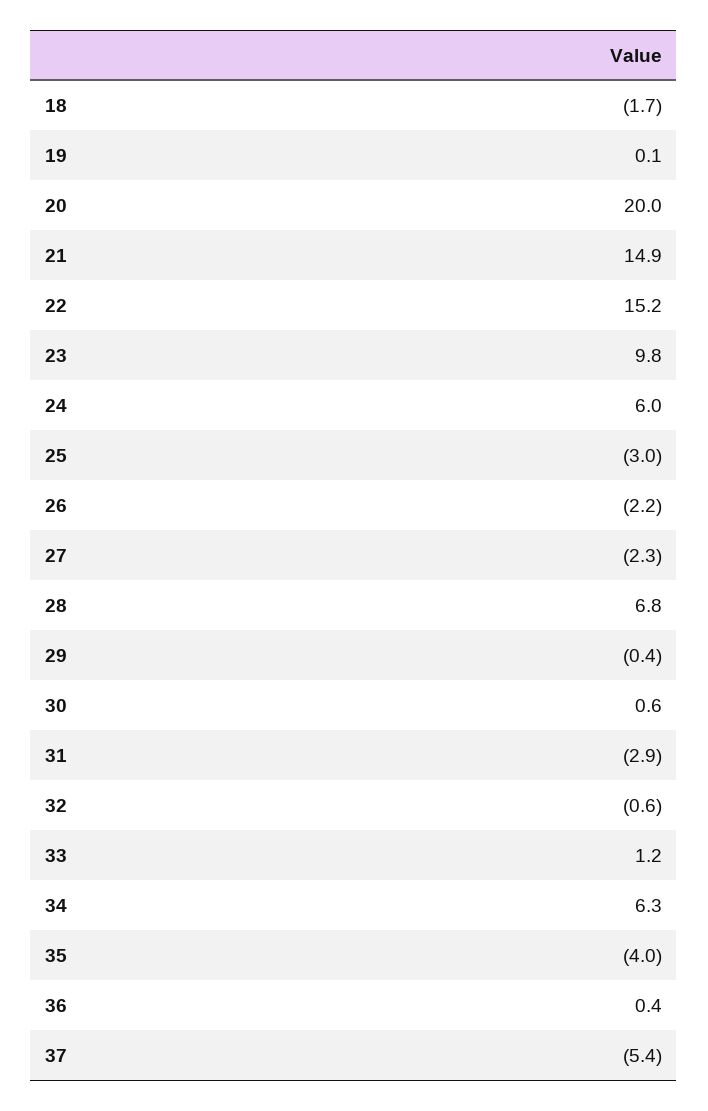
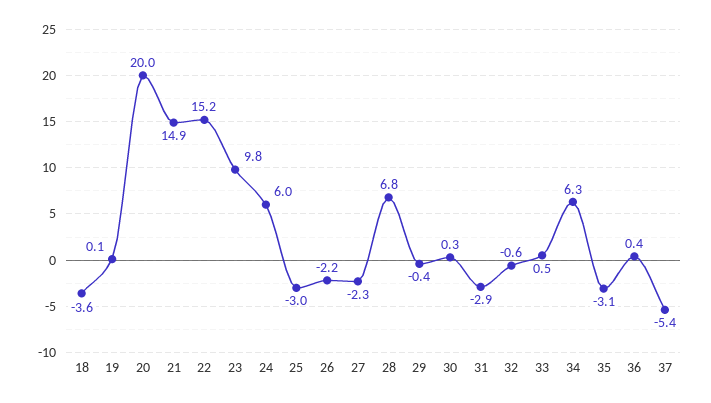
18: -1.7 -> -3.6
30: 0.6 -> 0.3
33: 1.2 -> 0.5
35: -4 -> -3.1

